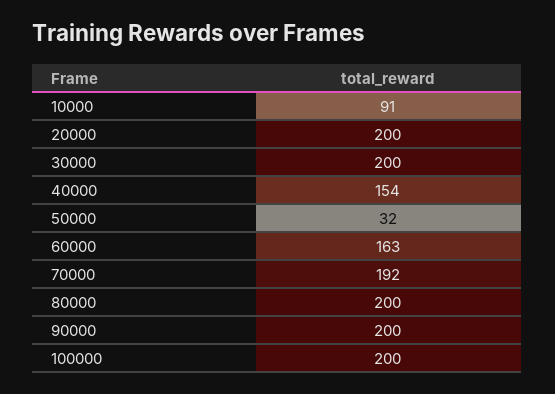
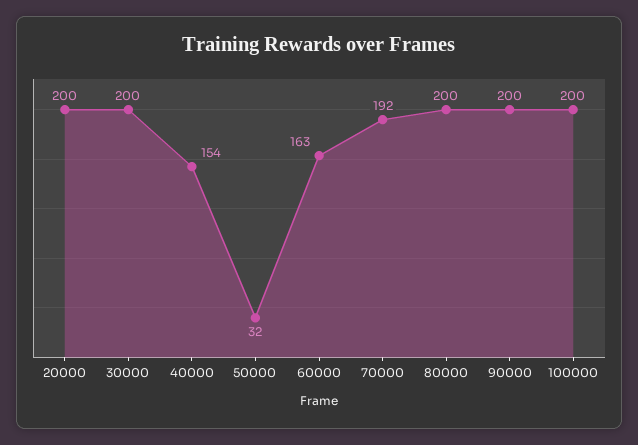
10000: 91 -> none

